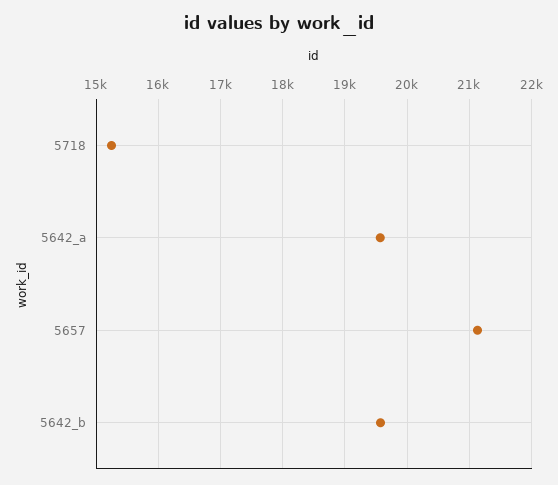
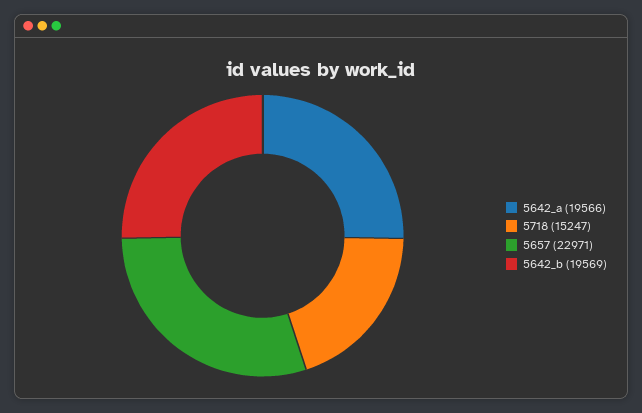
5657: 21100 -> 22971

